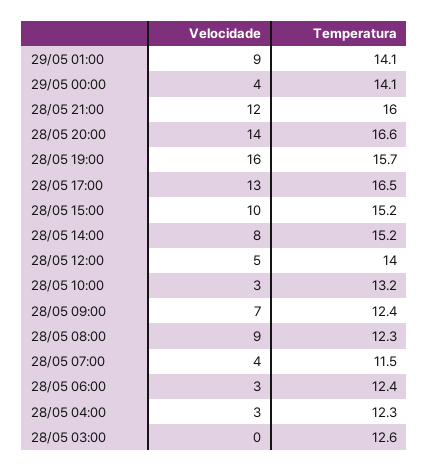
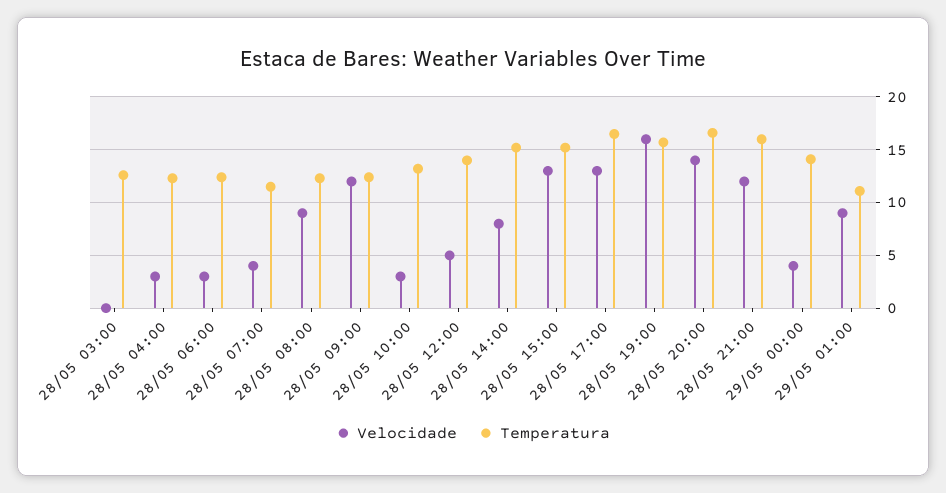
Temperatura, 29/05 01:00: 14.1 -> 11
Velocidade, 28/05 15:00: 10 -> 13
Velocidade, 28/05 09:00: 7 -> 12

